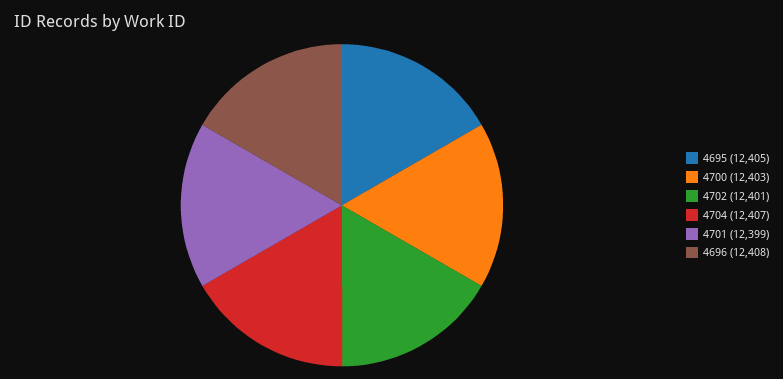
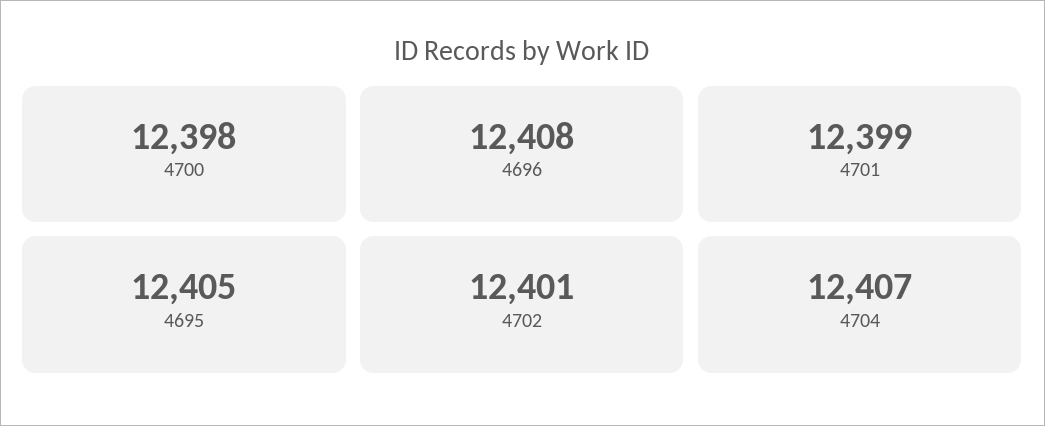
4700: 12403 -> 12398

